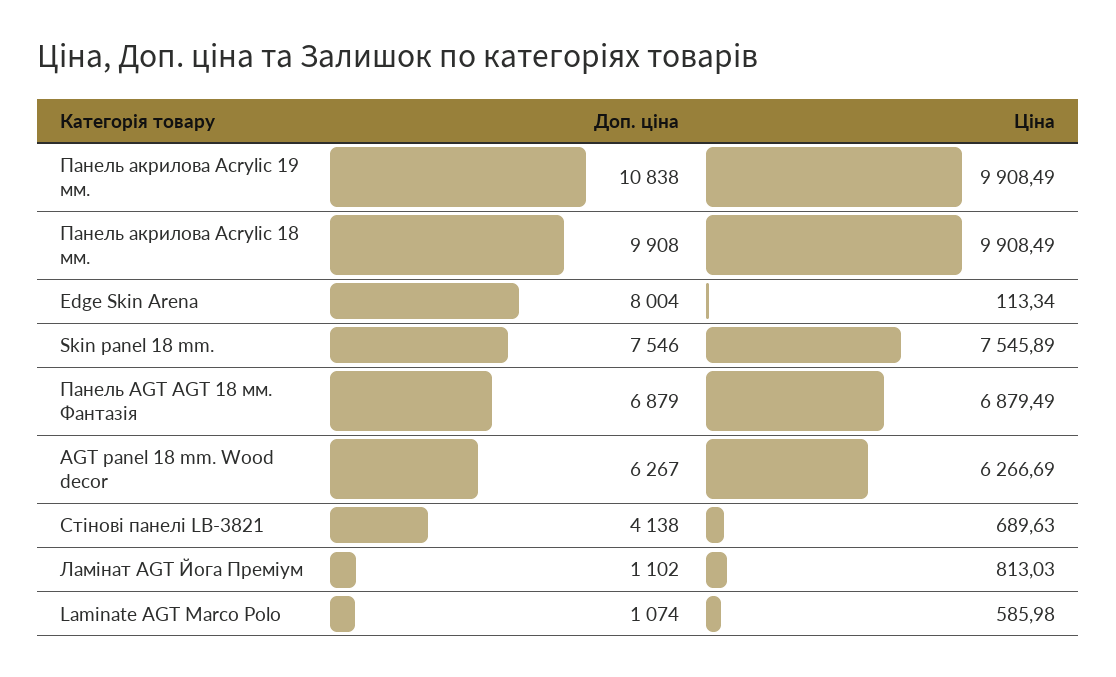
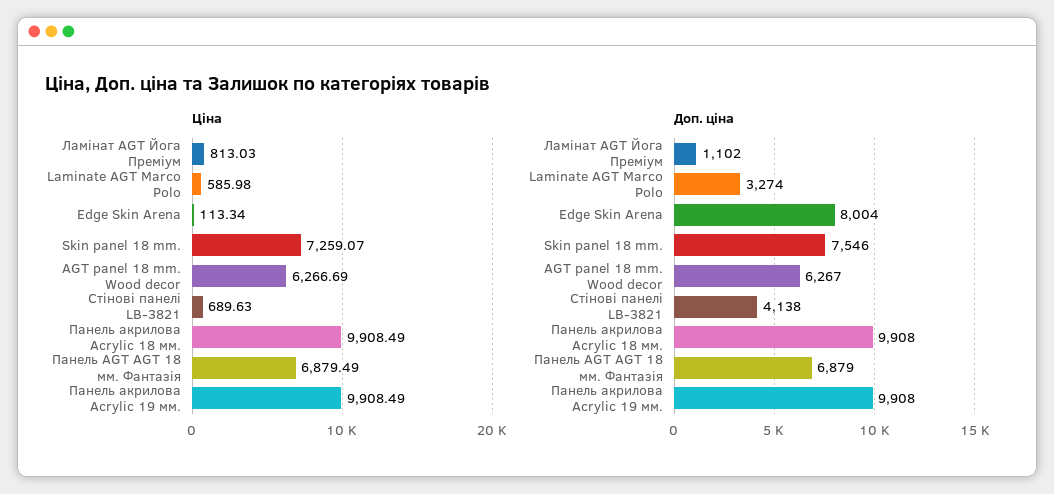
Доп. ціна, Панель акрилова Acrylic 19 мм.: 10838 -> 9908
Ціна, Skin panel 18 mm.: 7545.89 -> 7259.07
Доп. ціна, Laminate AGT Marco Polo: 1074 -> 3274

